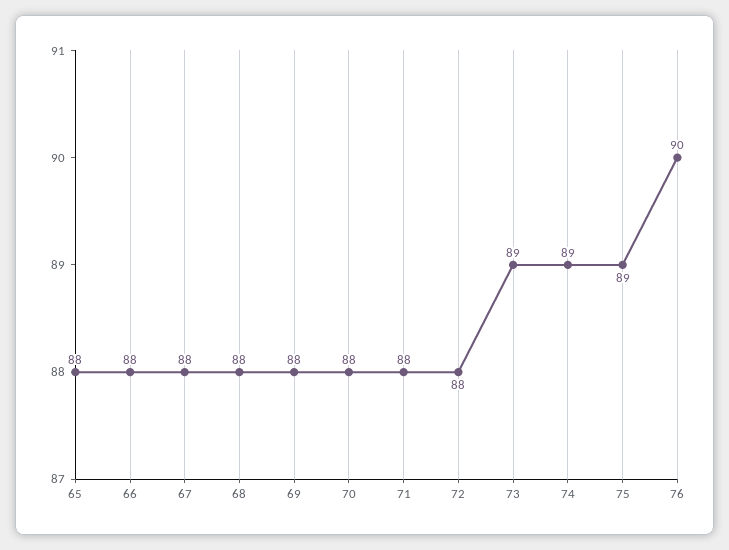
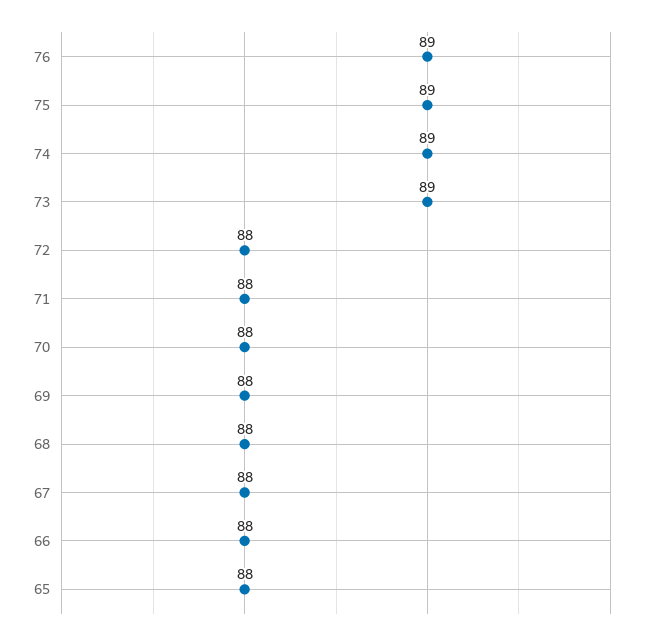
76: 90 -> 89

